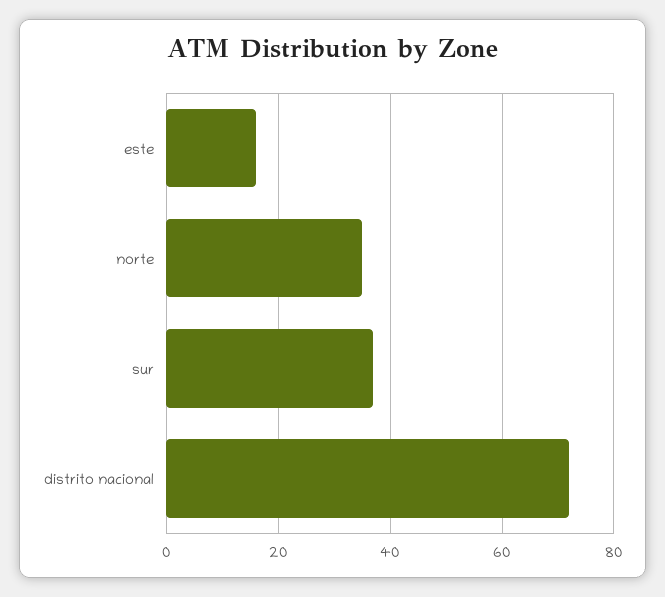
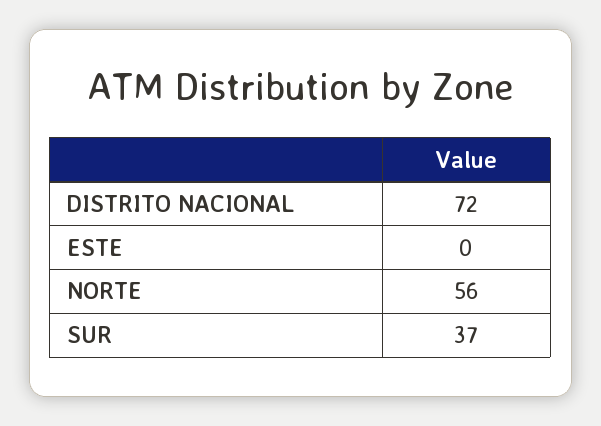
este: 15 -> 0
norte: 35 -> 56

